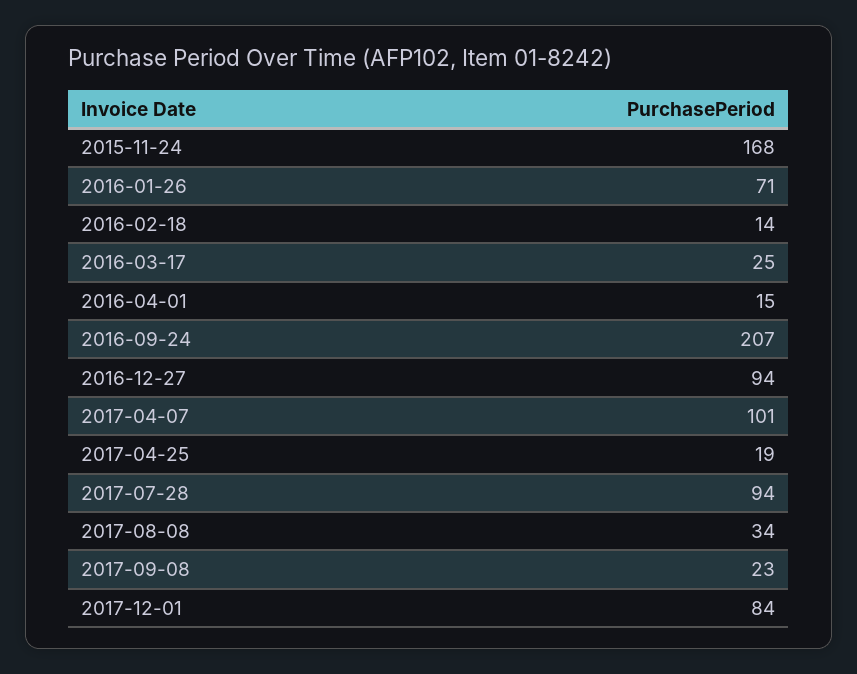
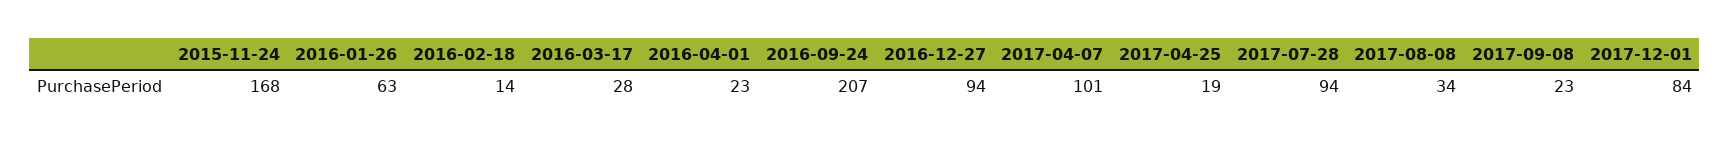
2016-01-26: 71 -> 63
2016-03-17: 25 -> 28
2016-04-01: 15 -> 23

